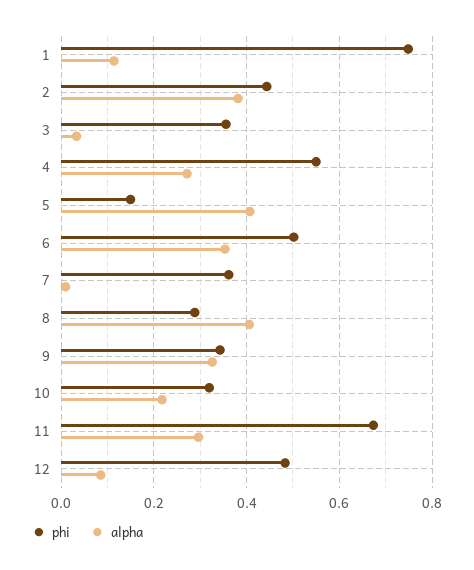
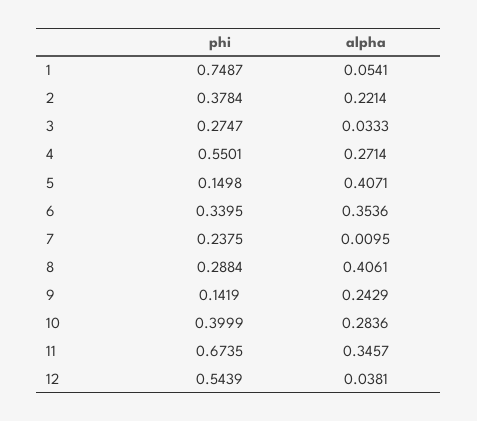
alpha, 1: 0.12 -> 0.0541
phi, 2: 0.44 -> 0.3784
alpha, 2: 0.38 -> 0.2214
phi, 3: 0.36 -> 0.2747
phi, 6: 0.5 -> 0.3395
phi, 7: 0.36 -> 0.2375
phi, 9: 0.34 -> 0.1419
alpha, 9: 0.32 -> 0.2429
phi, 10: 0.32 -> 0.3999
alpha, 10: 0.22 -> 0.2836
alpha, 11: 0.3 -> 0.3457
phi, 12: 0.48 -> 0.5439
alpha, 12: 0.08 -> 0.0381

